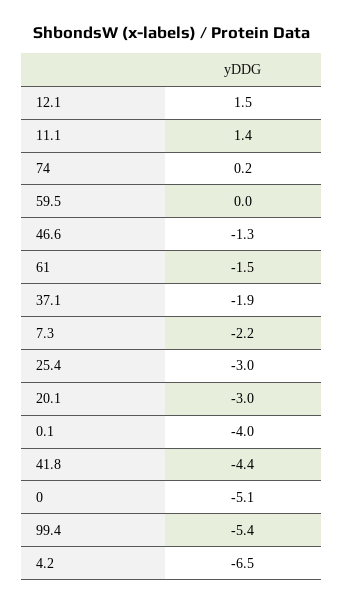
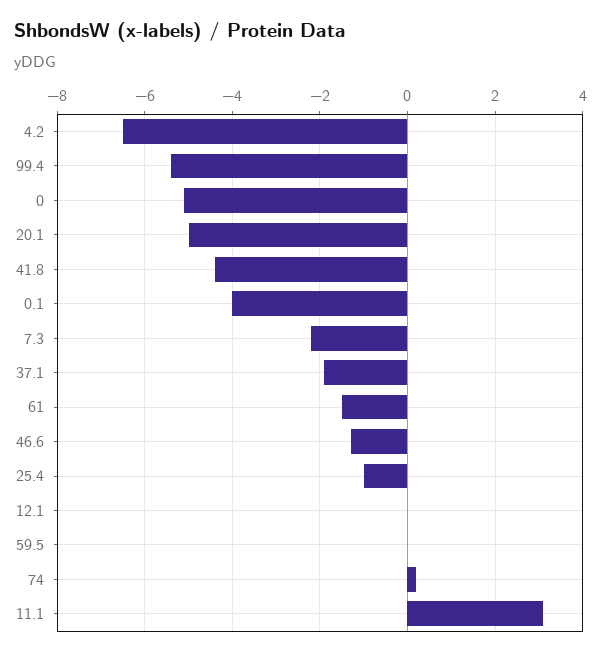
12.1: 1.5 -> 0
11.1: 1.4 -> 3
25.4: -3 -> -1
20.1: -3 -> -5

